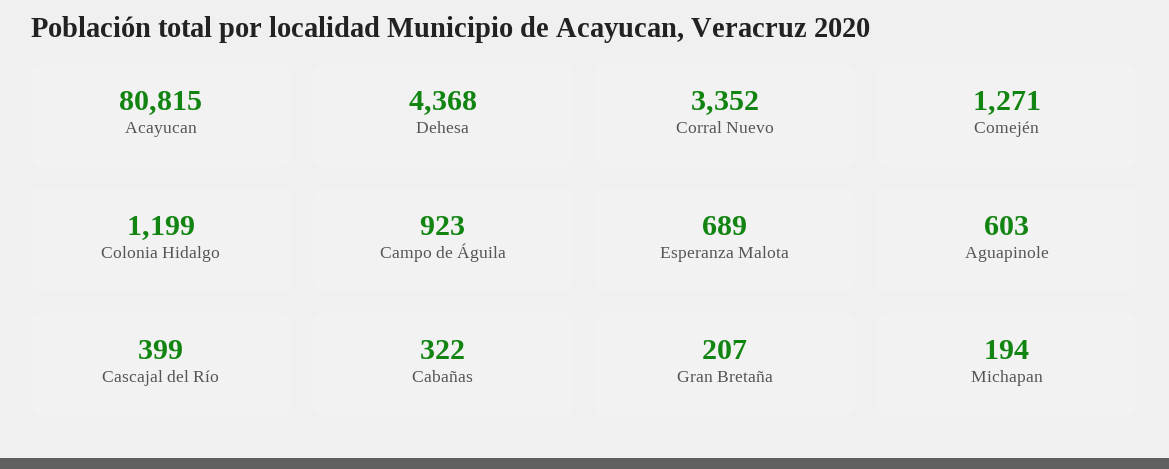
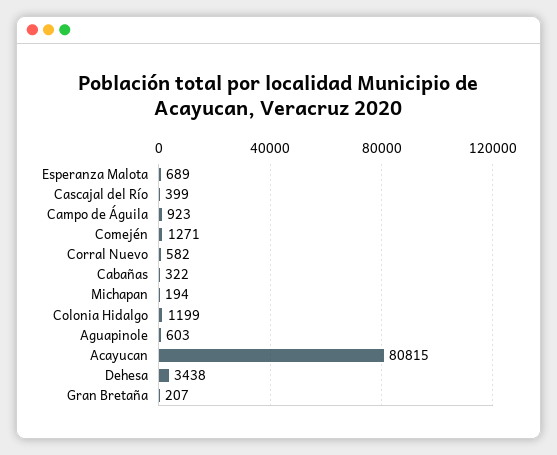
Dehesa: 4368 -> 3438
Corral Nuevo: 3352 -> 582

